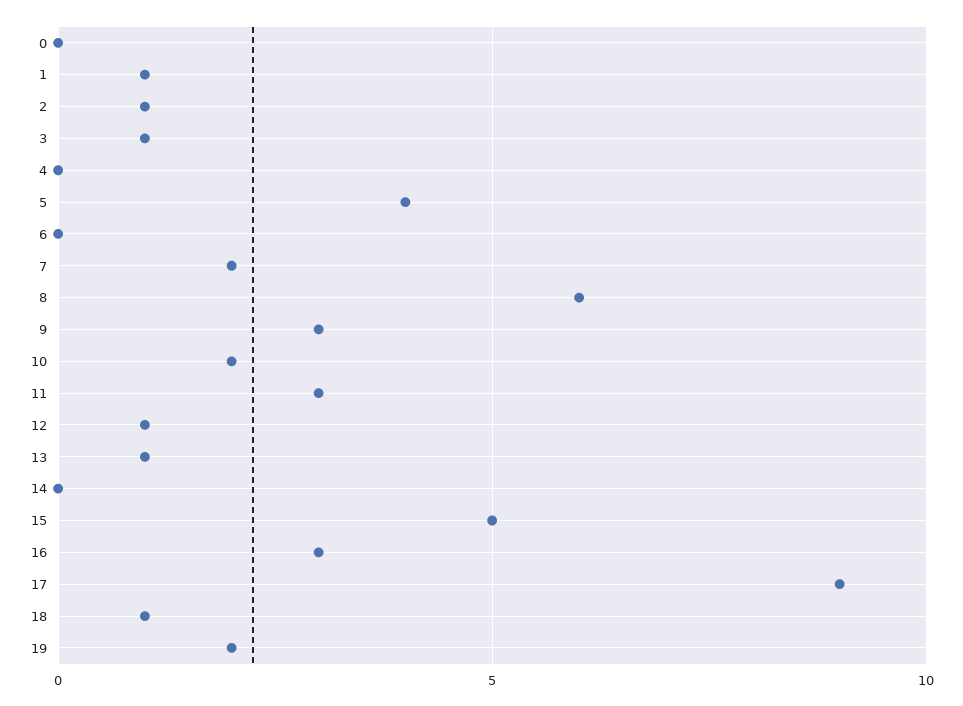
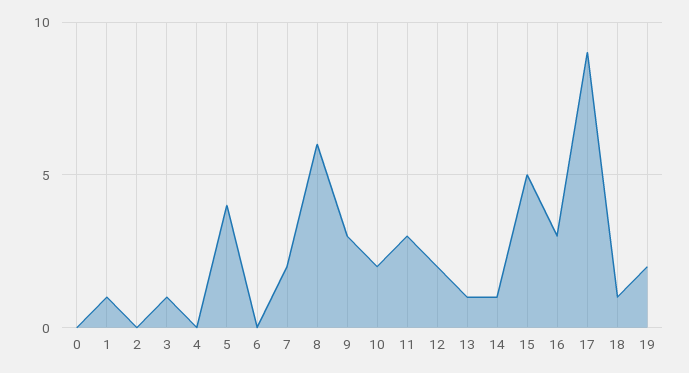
2: 1 -> 0
12: 1 -> 2
14: 0 -> 1

